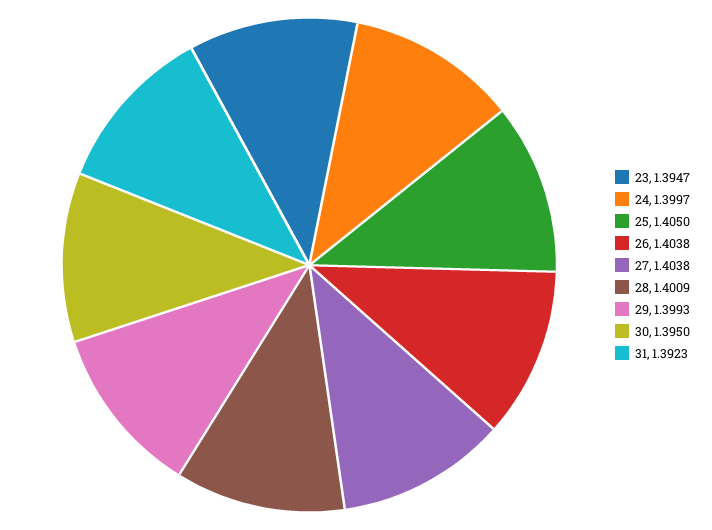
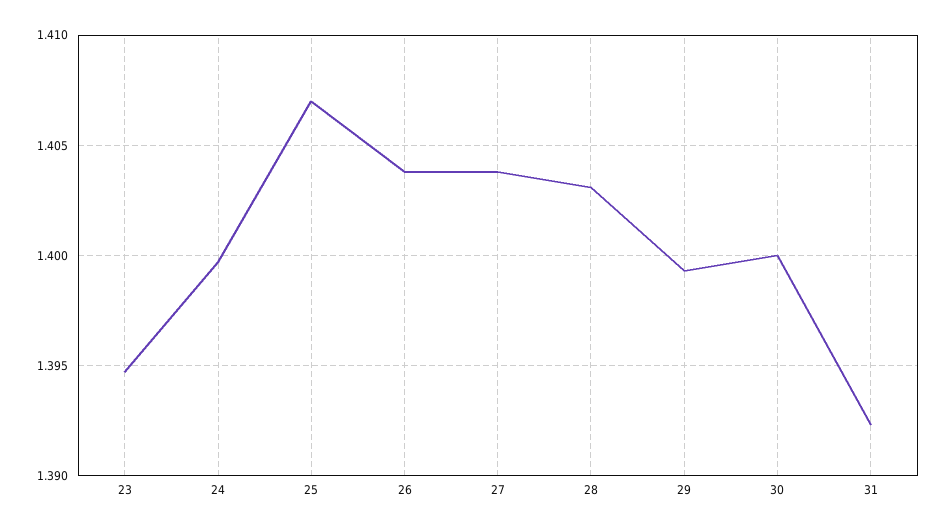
25: 1.405 -> 1.407
28: 1.4009 -> 1.403
30: 1.395 -> 1.4

